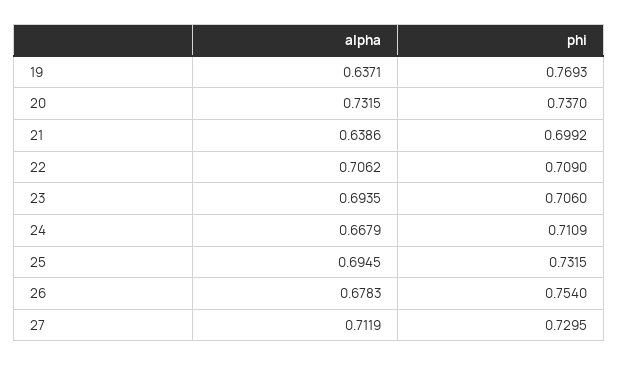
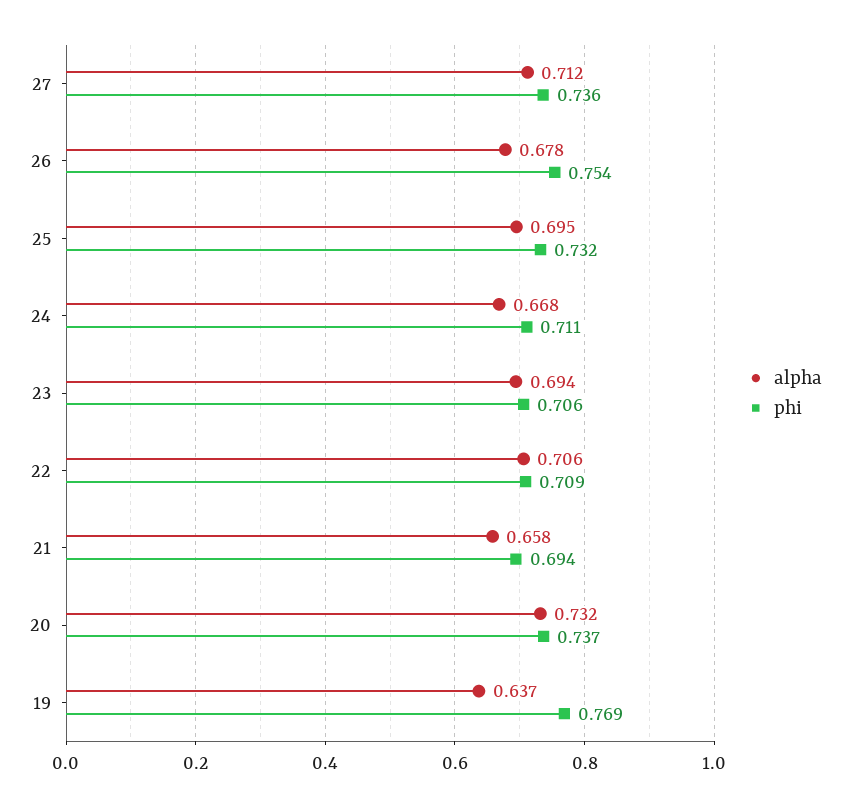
alpha, 21: 0.6386 -> 0.658
phi, 21: 0.6992 -> 0.694
phi, 27: 0.7295 -> 0.736

